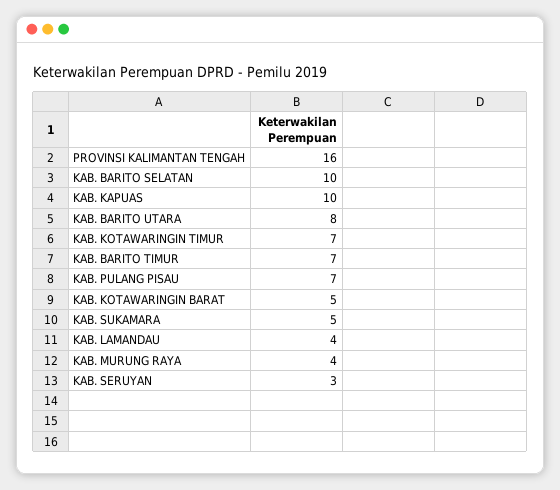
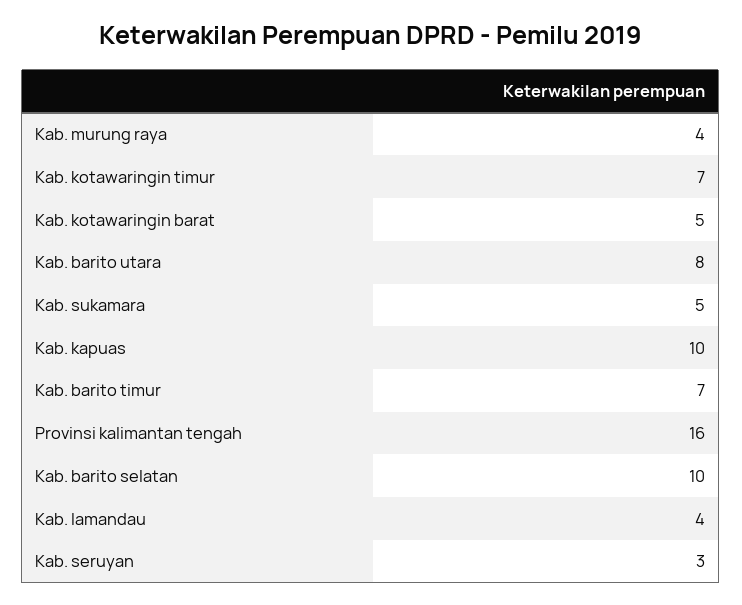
KAB. PULANG PISAU: 7 -> none

